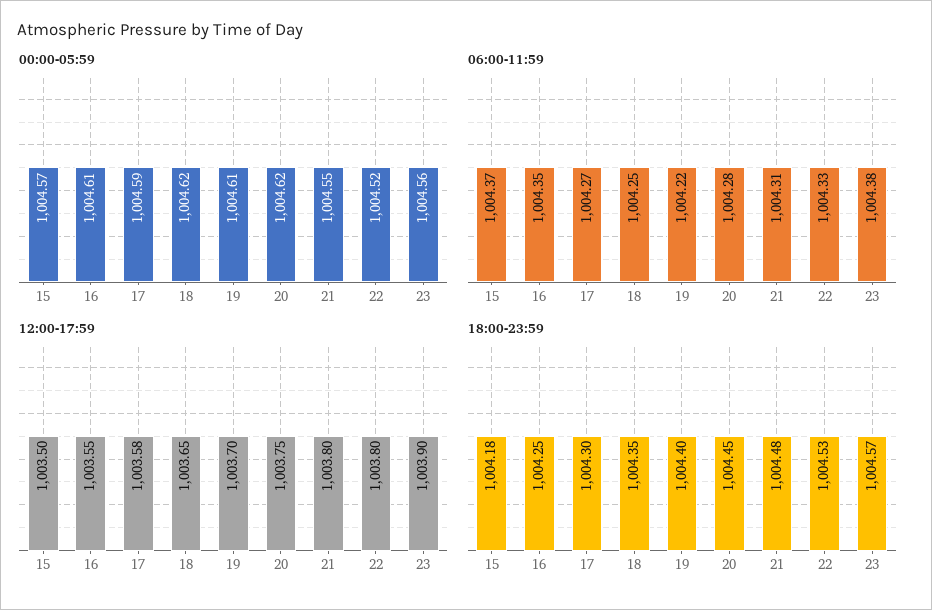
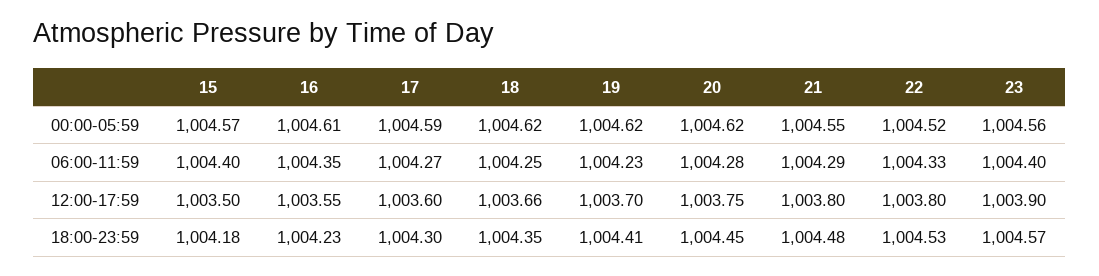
00:00-05:59, 19: 1004.61 -> 1004.62
06:00-11:59, 15: 1004.37 -> 1004.4
06:00-11:59, 19: 1004.22 -> 1004.23
06:00-11:59, 21: 1004.31 -> 1004.29
06:00-11:59, 23: 1004.38 -> 1004.4
12:00-17:59, 17: 1003.58 -> 1003.6
12:00-17:59, 18: 1003.65 -> 1003.66
18:00-23:59, 16: 1004.25 -> 1004.23
18:00-23:59, 19: 1004.4 -> 1004.41

